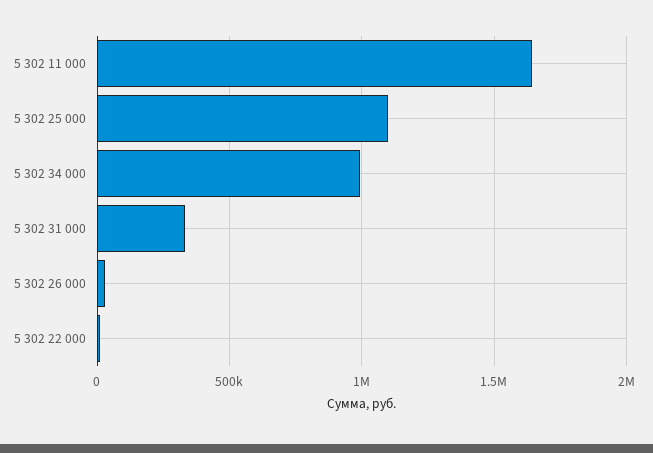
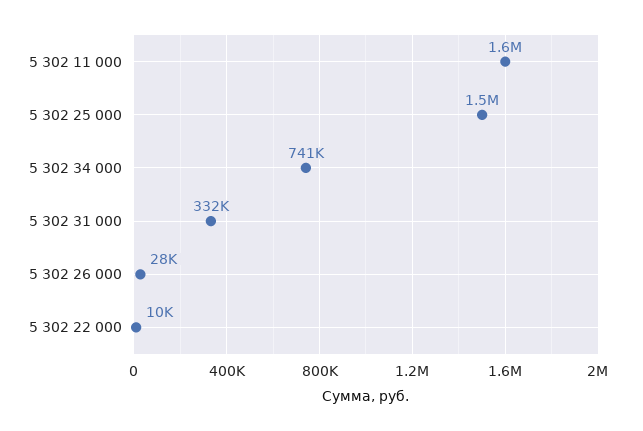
5 302 25 000: 1100000 -> 1500000
5 302 34 000: 1000000 -> 741000

